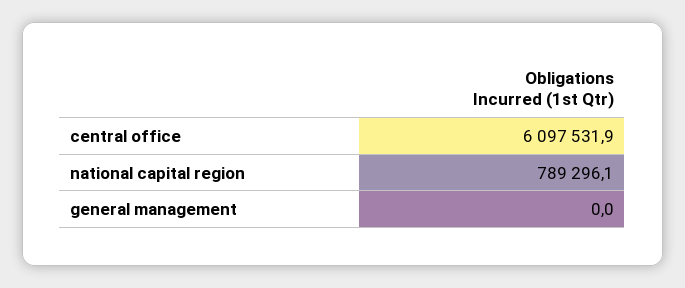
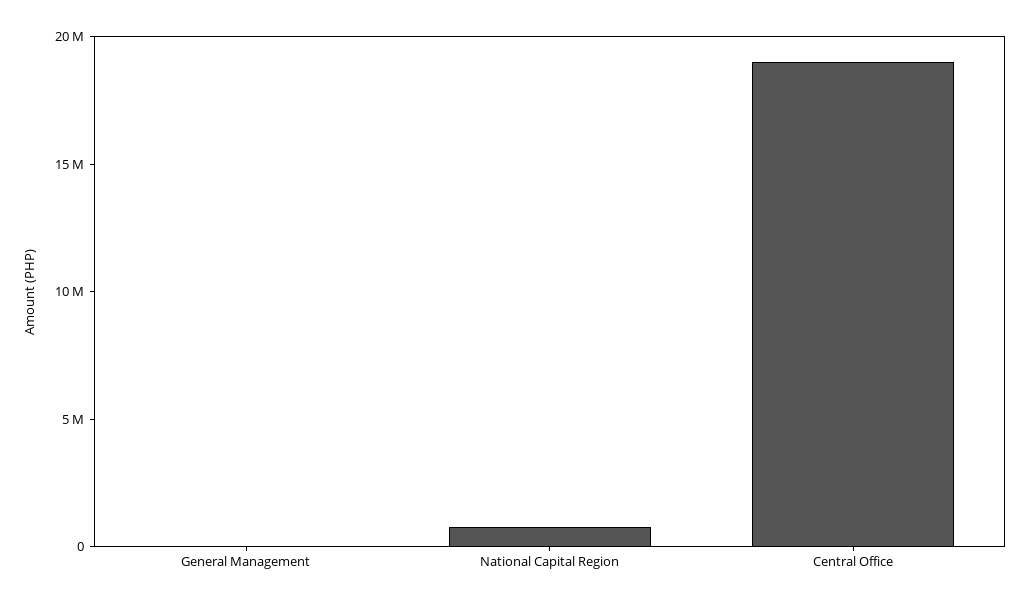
central office: 6097531.9 -> 19000000

